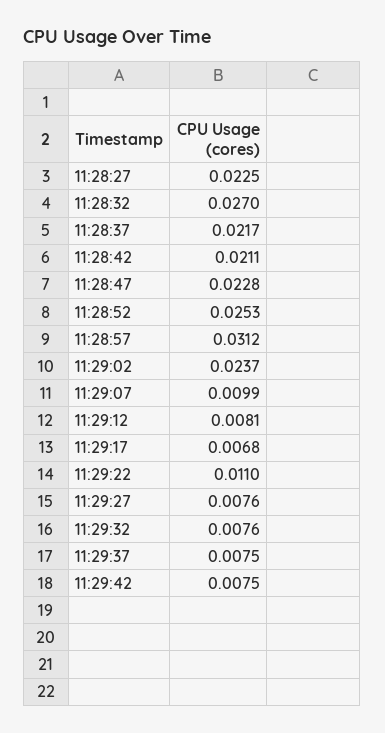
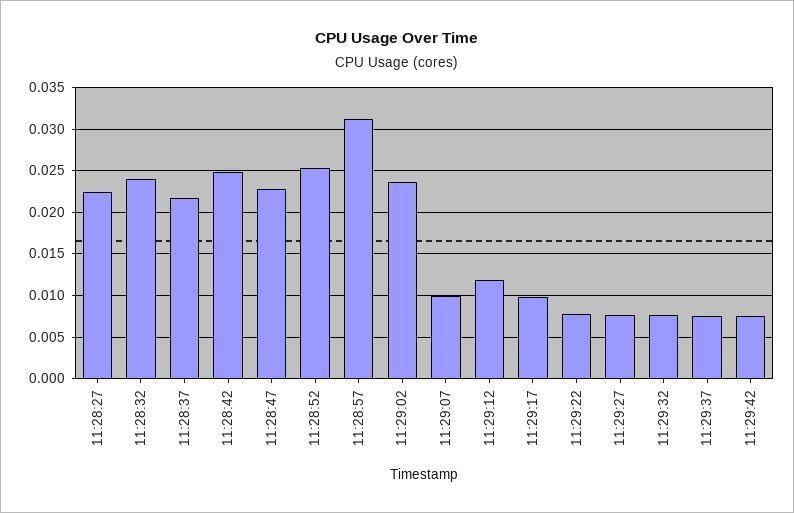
11:28:32: 0.027 -> 0.024
11:28:42: 0.0211 -> 0.025
11:29:12: 0.0081 -> 0.012
11:29:17: 0.0068 -> 0.01
11:29:22: 0.011 -> 0.008

